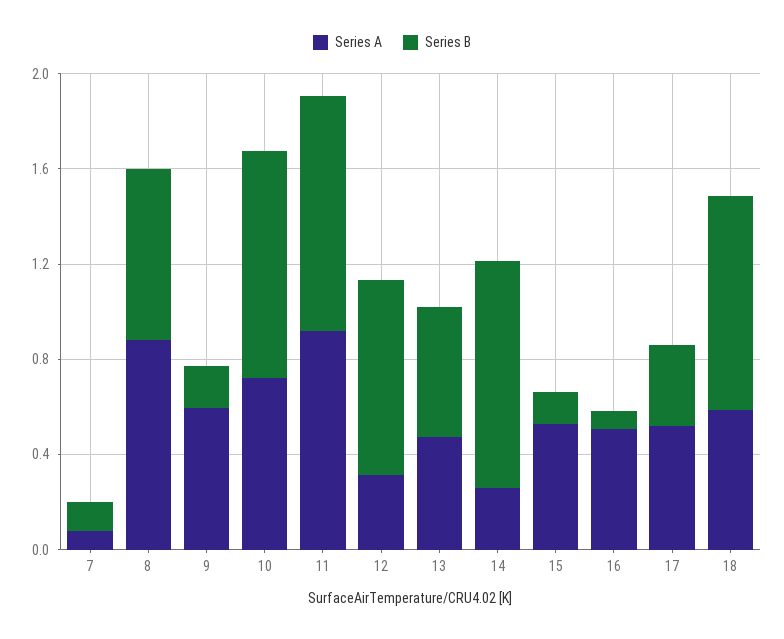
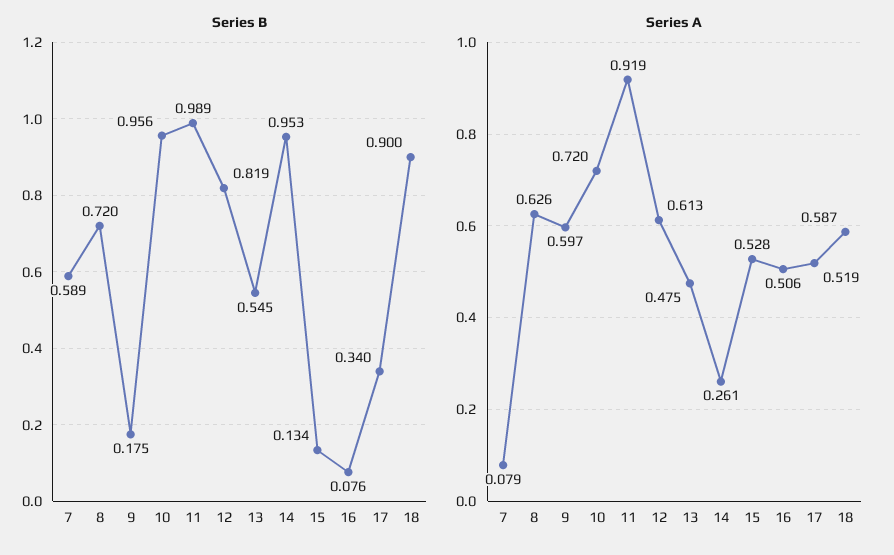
Series B, 7: 0.1 -> 0.589
Series A, 8: 0.9 -> 0.626
Series A, 12: 0.3 -> 0.613

